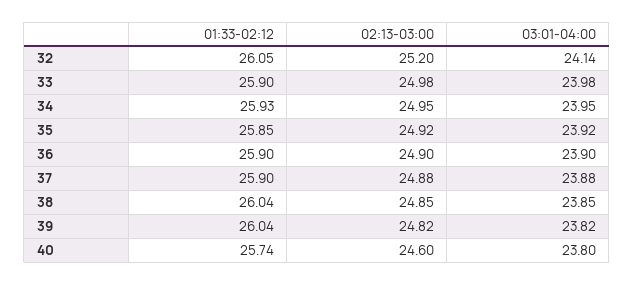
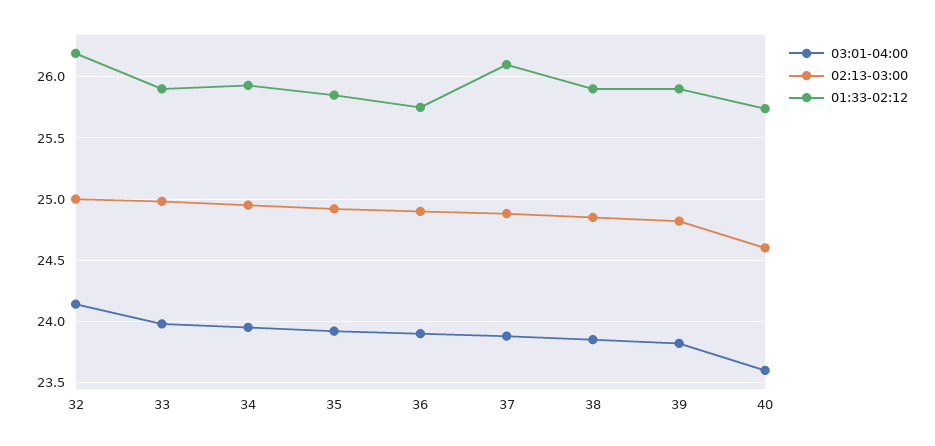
01:33-02:12, 32: 26.05 -> 26.2
02:13-03:00, 32: 25.2 -> 25
01:33-02:12, 36: 25.9 -> 25.75
01:33-02:12, 37: 25.9 -> 26.1
01:33-02:12, 38: 26.04 -> 25.9
01:33-02:12, 39: 26.04 -> 25.9
03:01-04:00, 40: 23.8 -> 23.6

